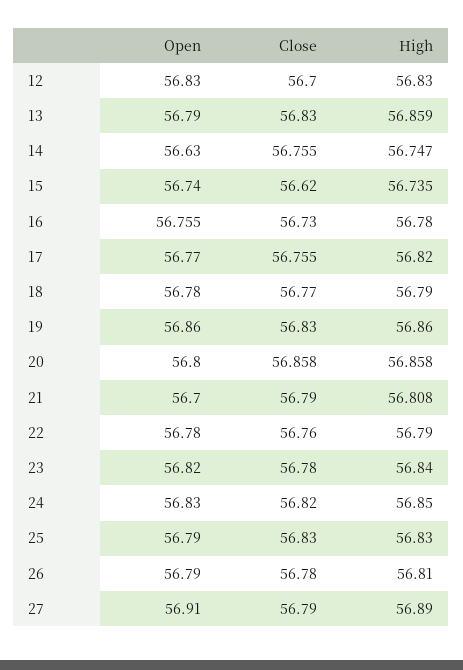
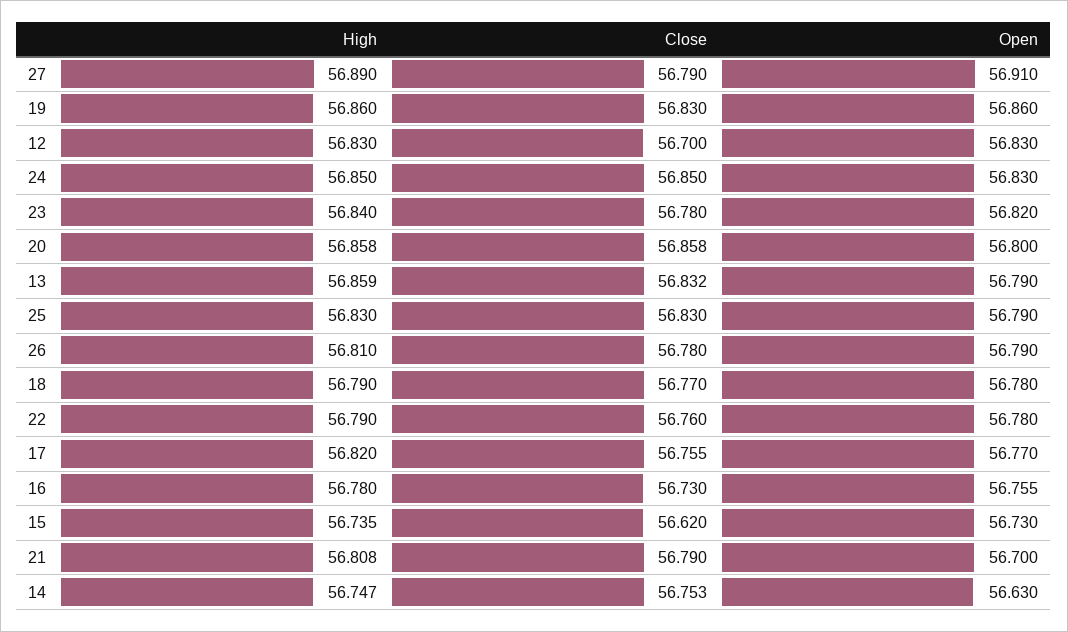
Close, 13: 56.83 -> 56.832
Close, 14: 56.755 -> 56.753
Open, 15: 56.74 -> 56.73
Close, 24: 56.82 -> 56.85

